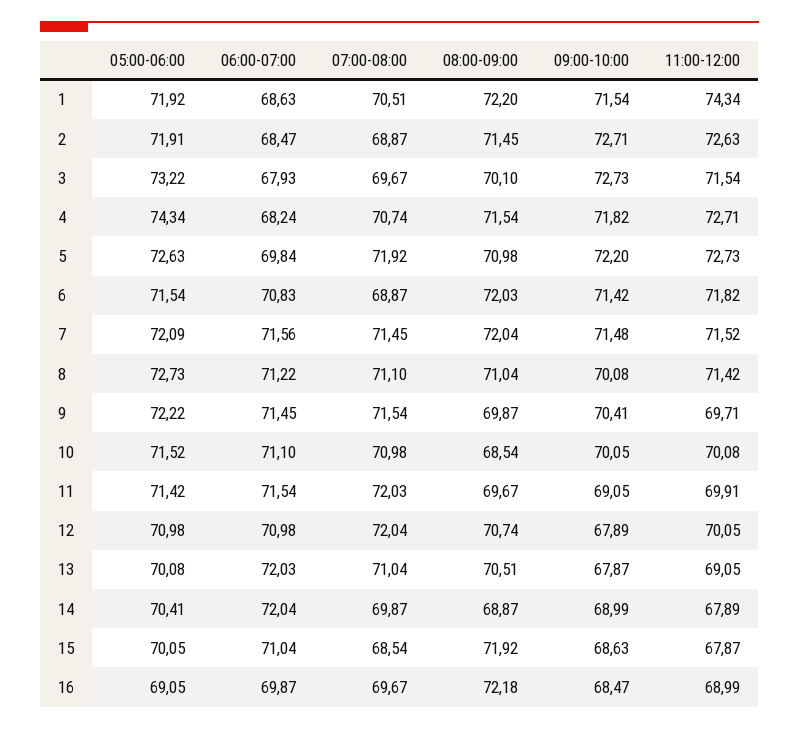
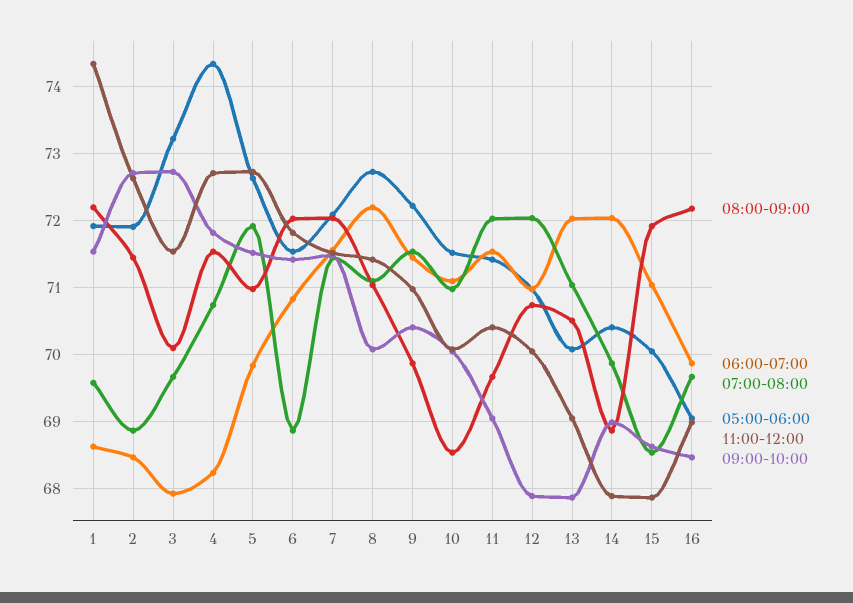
07:00-08:00, 1: 70.51 -> 69.6
09:00-10:00, 5: 72.2 -> 71.5
06:00-07:00, 8: 71.22 -> 72.2
11:00-12:00, 9: 69.71 -> 71
11:00-12:00, 11: 69.91 -> 70.4

